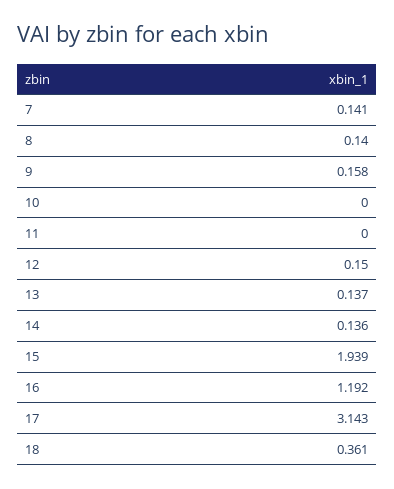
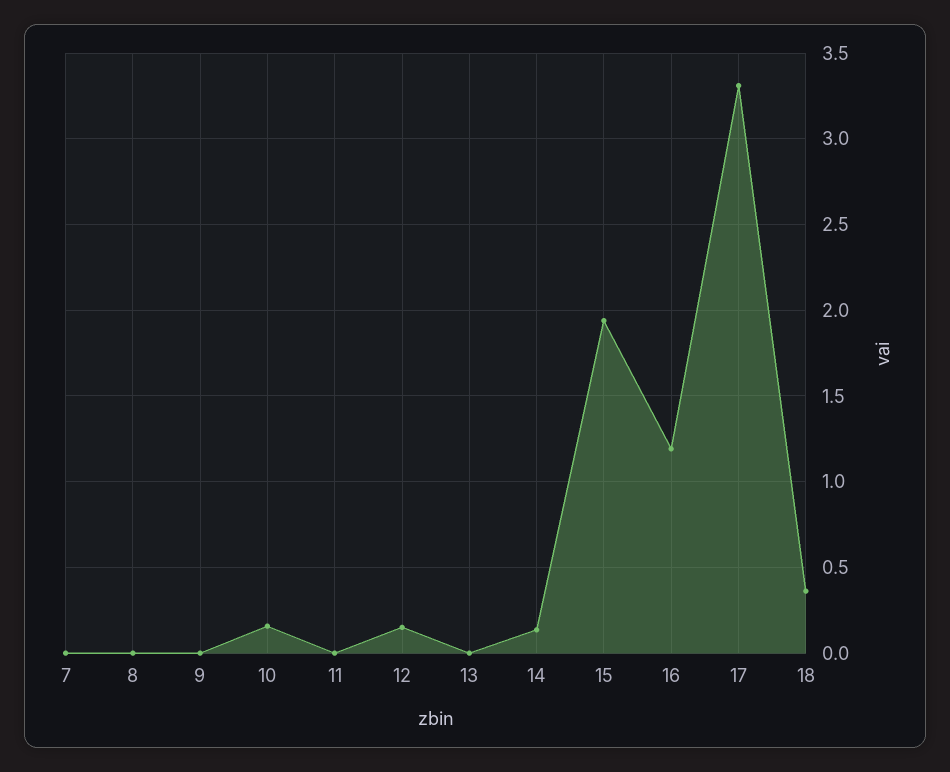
7: 0.141 -> 0
8: 0.14 -> 0
9: 0.158 -> 0
10: 0 -> 0.15
13: 0.137 -> 0
17: 3.143 -> 3.3

